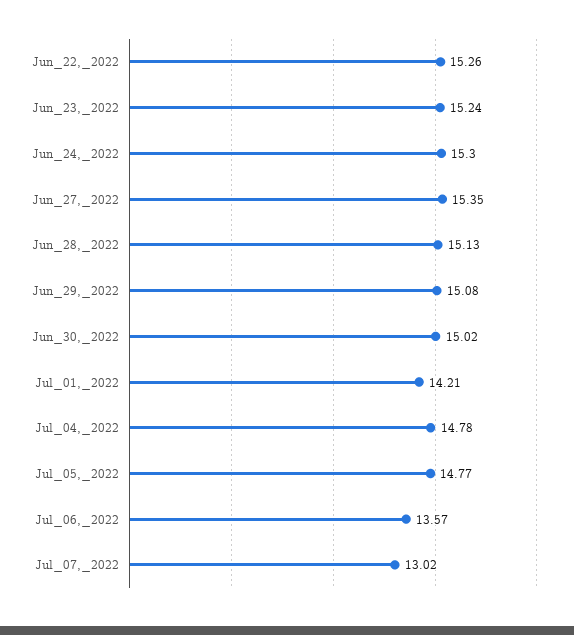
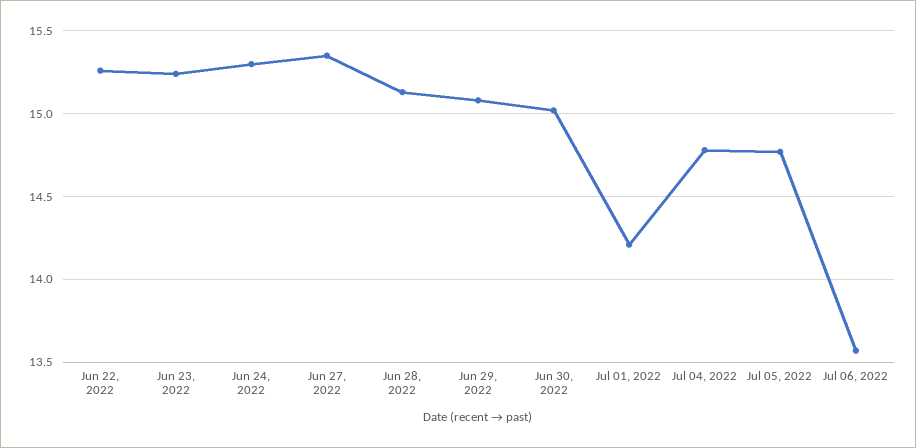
Jul_07,_2022: 13.02 -> none

